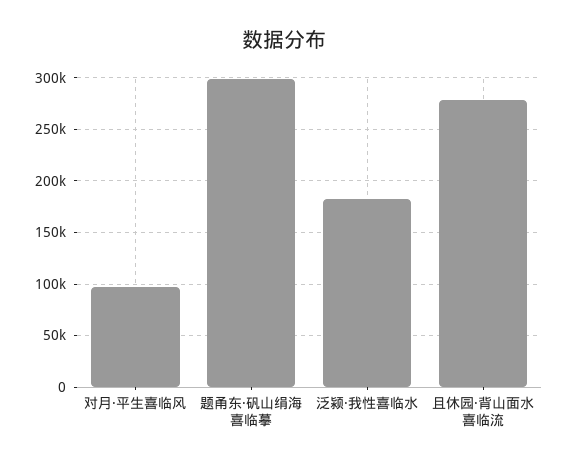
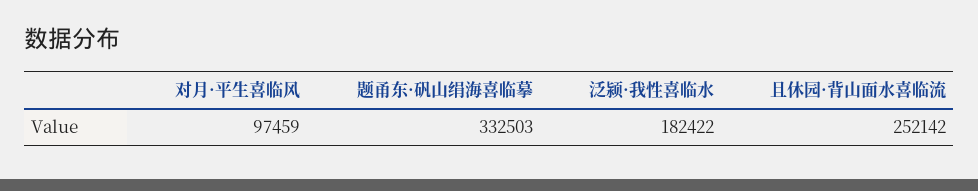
题甬东·矾山绢海喜临摹: 300000 -> 332503
且休园·背山面水喜临流: 280000 -> 252142

